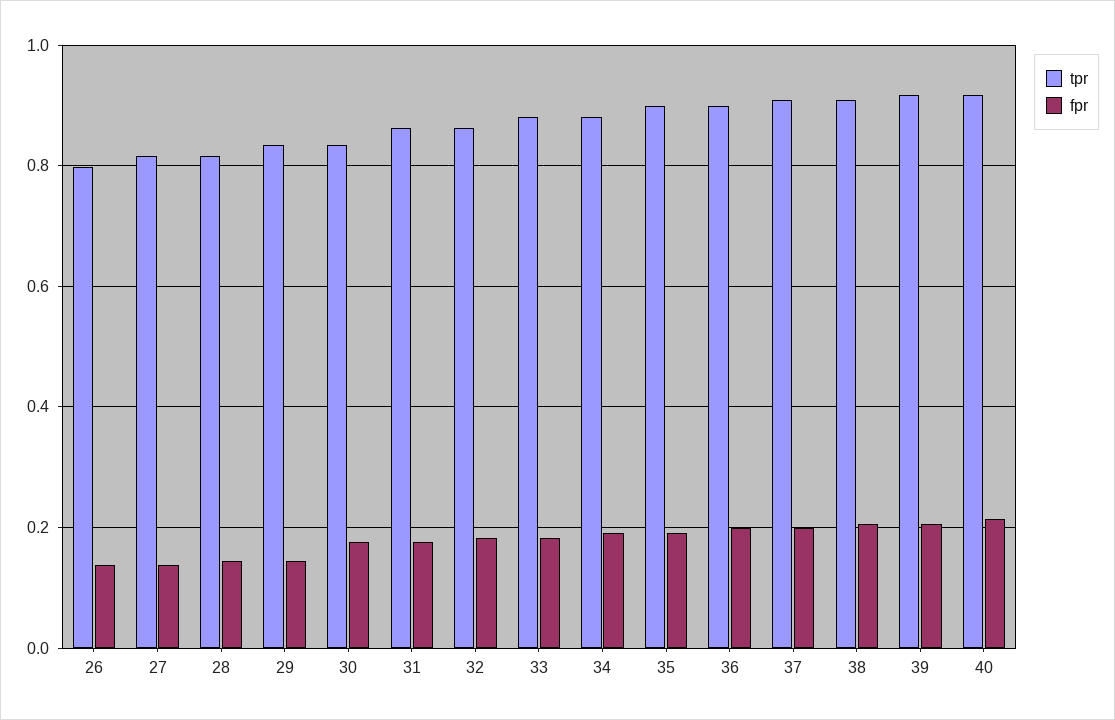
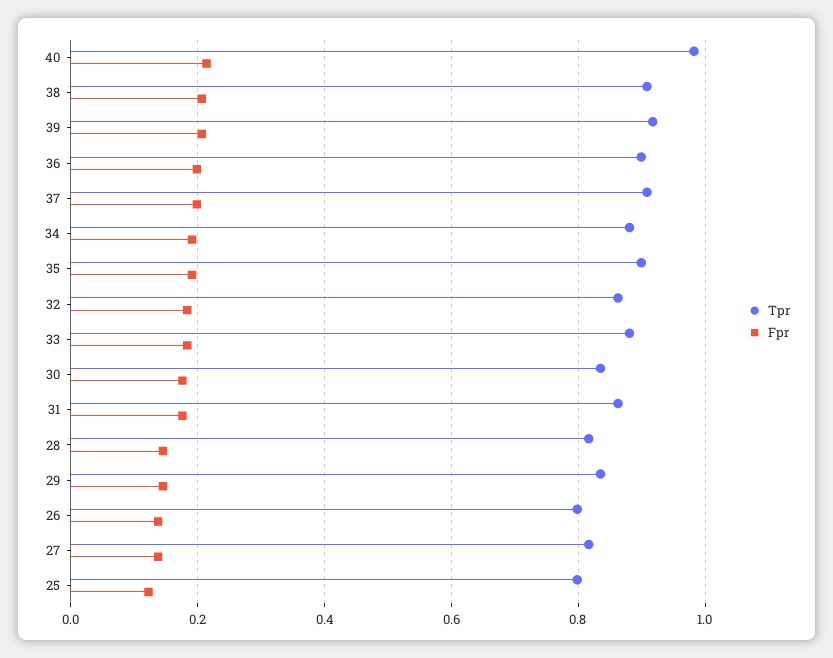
tpr, 40: 0.92 -> 0.98
tpr, 25: none -> 0.8
fpr, 25: none -> 0.12

